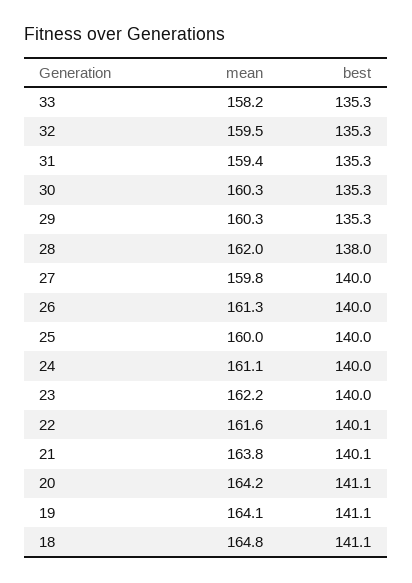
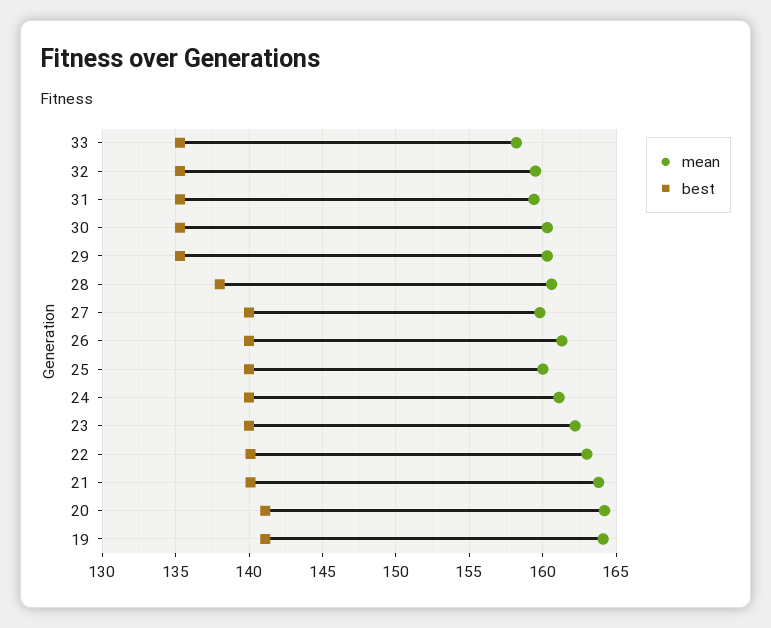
mean, 28: 162 -> 160.5
mean, 22: 161.6 -> 163
mean, 18: 164.8 -> none
best, 18: 141.1 -> none

